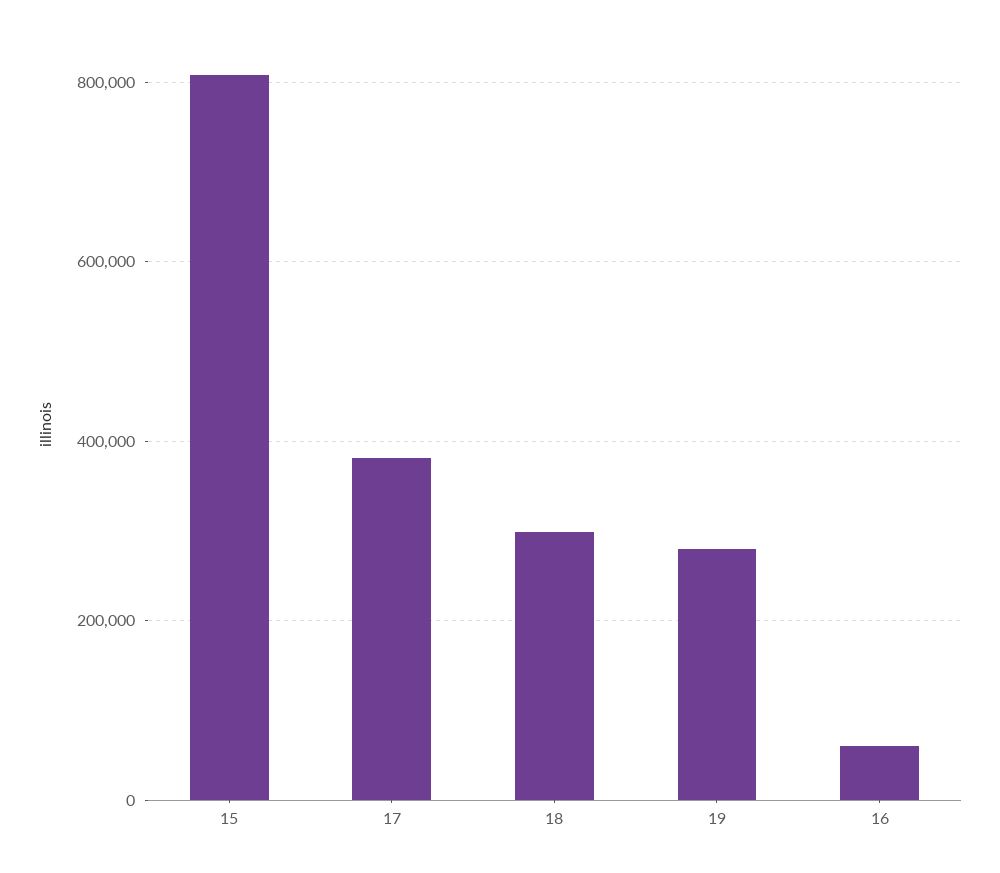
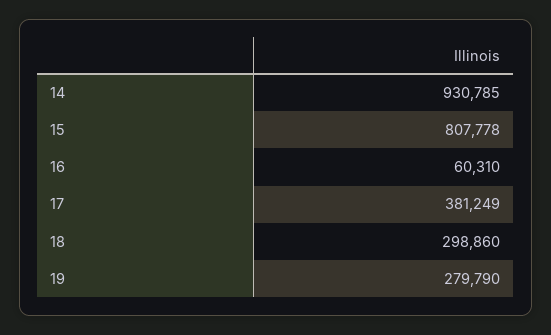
14: none -> 930785

